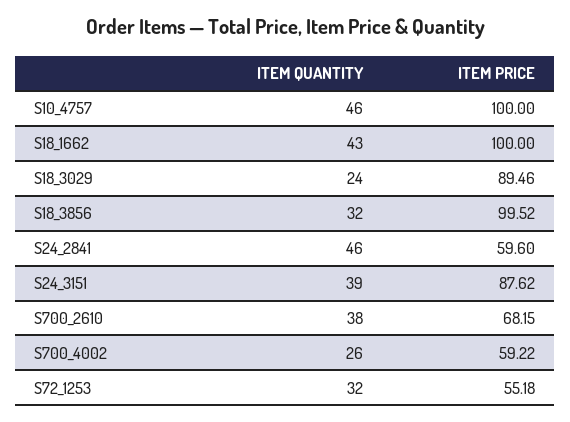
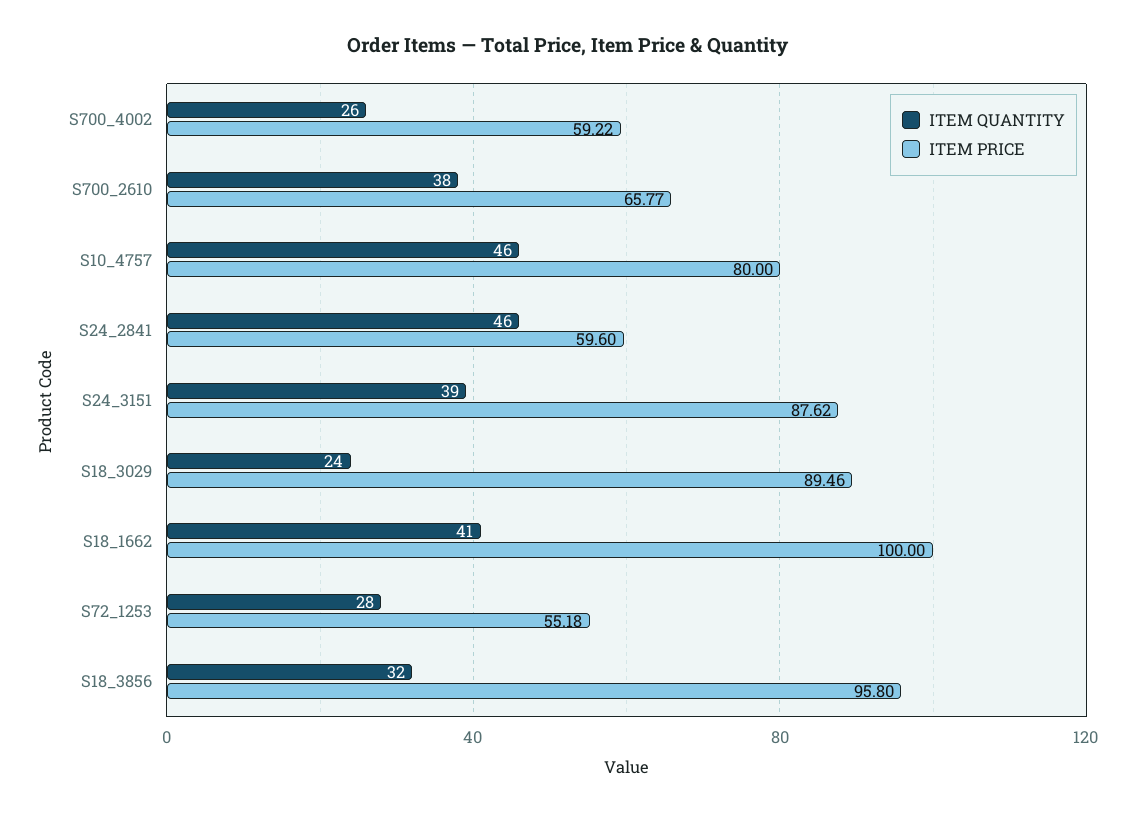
ITEM PRICE, S10_4757: 100 -> 80
ITEM QUANTITY, S18_1662: 43 -> 41
ITEM PRICE, S18_3856: 99.52 -> 95.8
ITEM PRICE, S700_2610: 68.15 -> 65.77
ITEM QUANTITY, S72_1253: 32 -> 28

